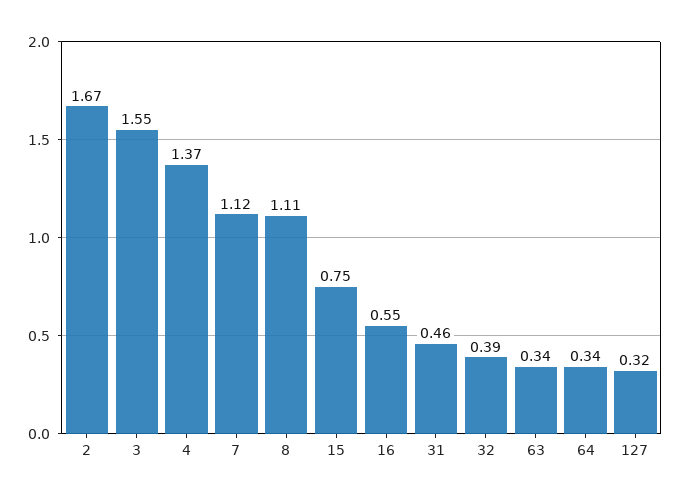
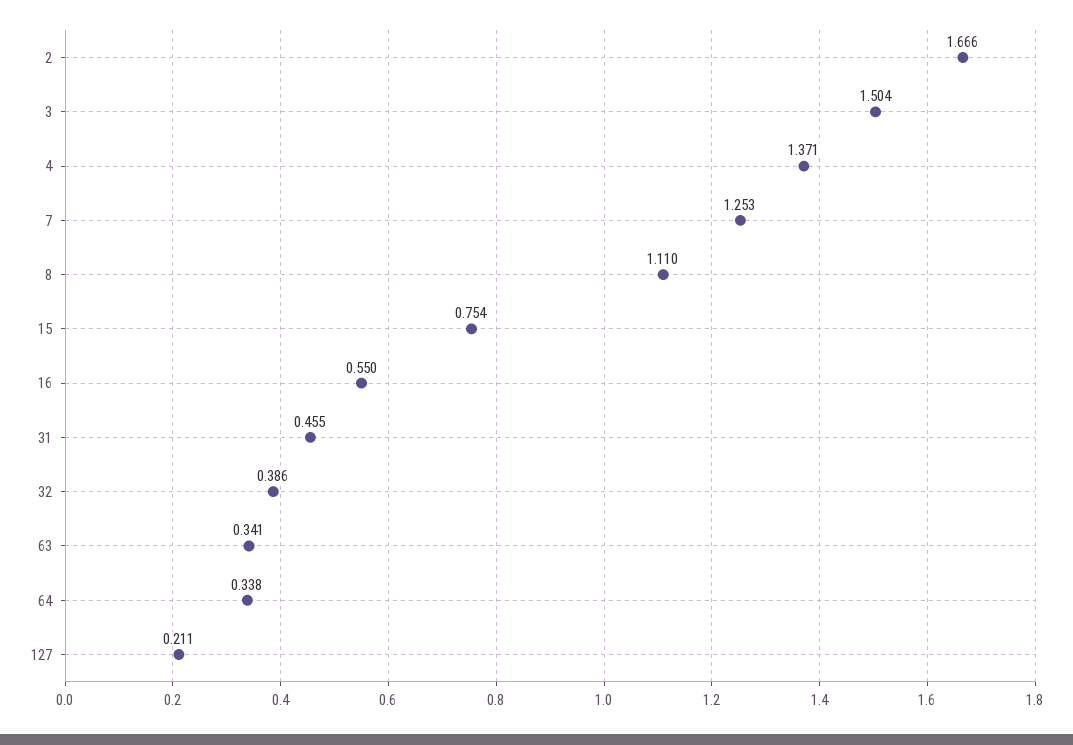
3: 1.55 -> 1.504
7: 1.12 -> 1.253
127: 0.32 -> 0.211

